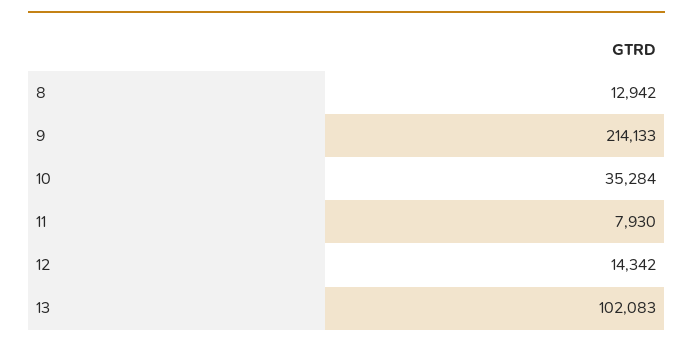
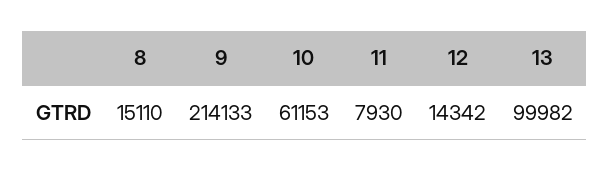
8: 12942 -> 15110
10: 35284 -> 61153
13: 102083 -> 99982

